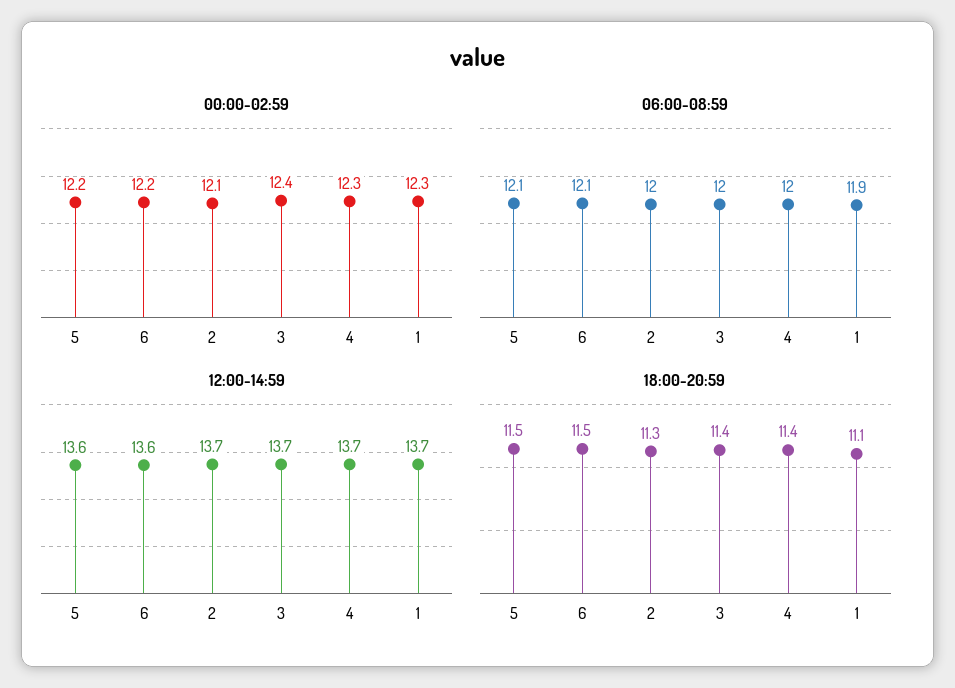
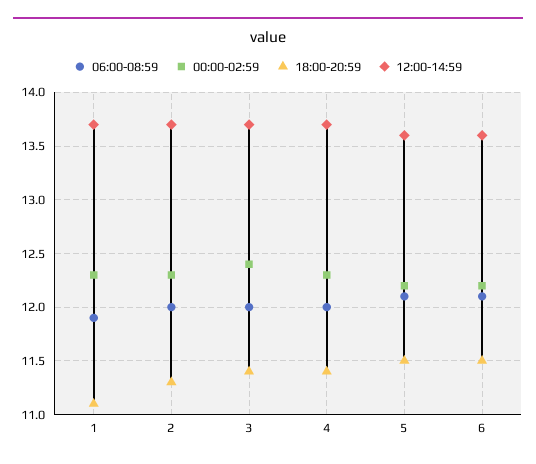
00:00-02:59, 2: 12.1 -> 12.3

